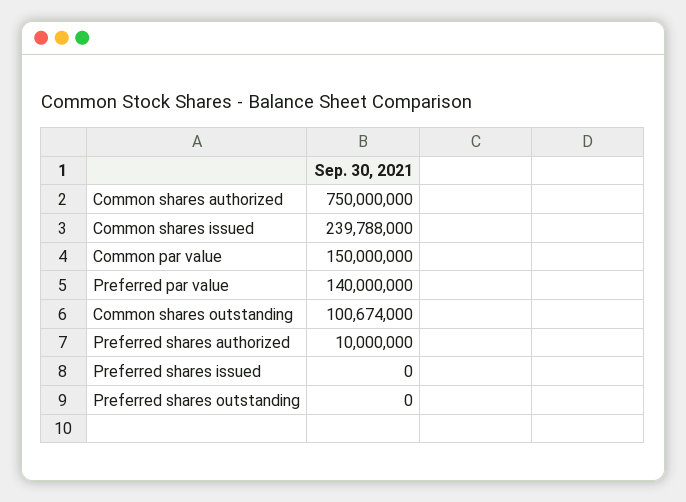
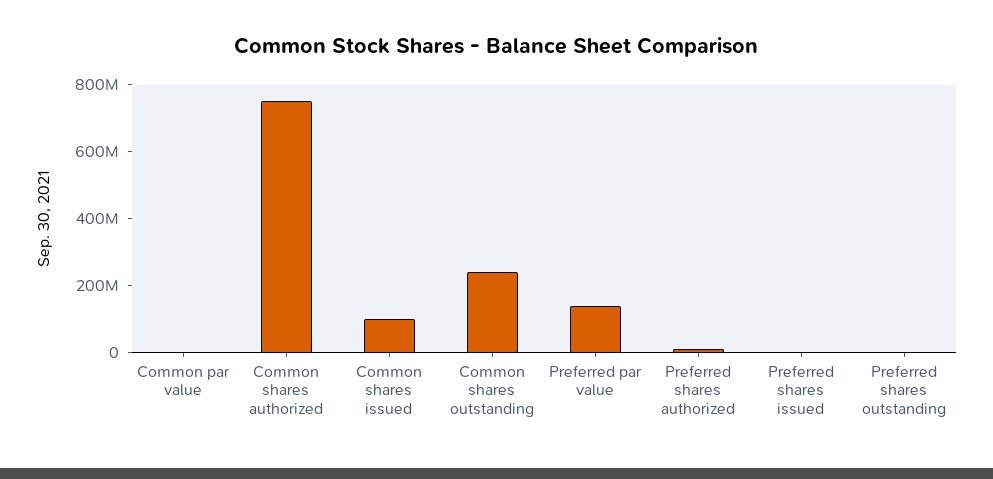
Common shares issued: 239788000 -> 100000000
Common par value: 150000000 -> 0
Common shares outstanding: 100674000 -> 250000000

